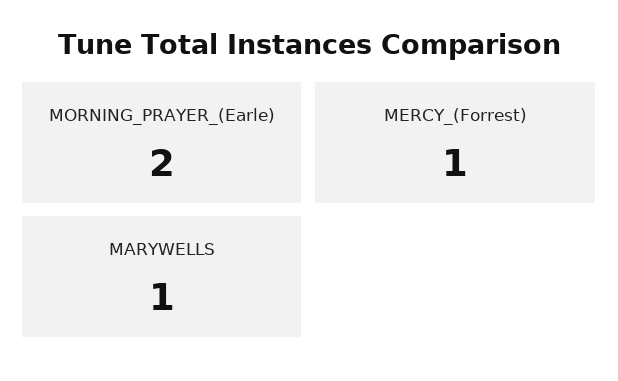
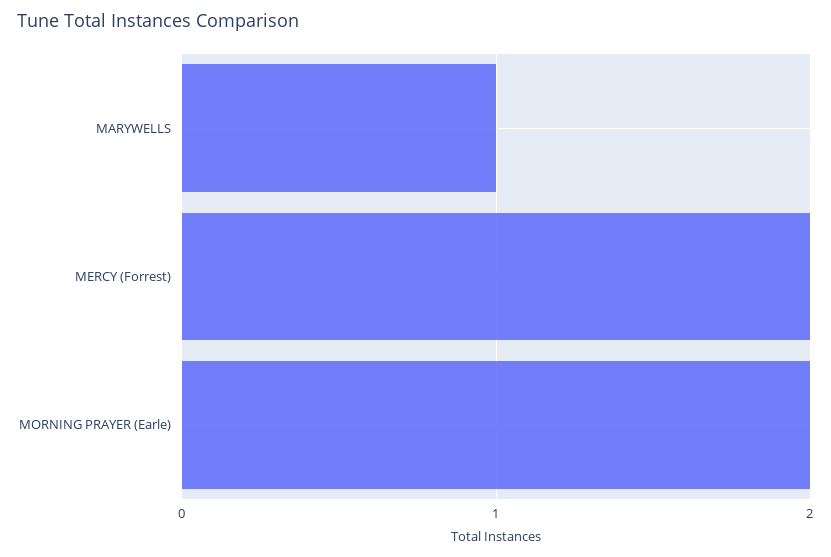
MERCY_(Forrest): 1 -> 2

